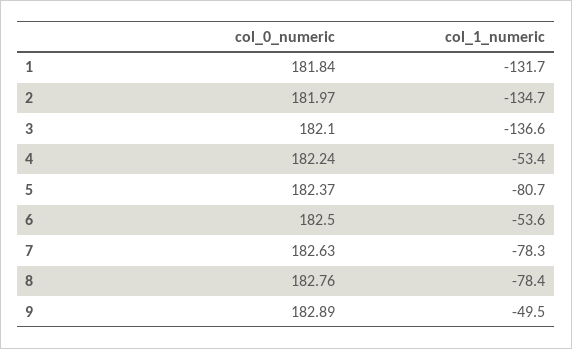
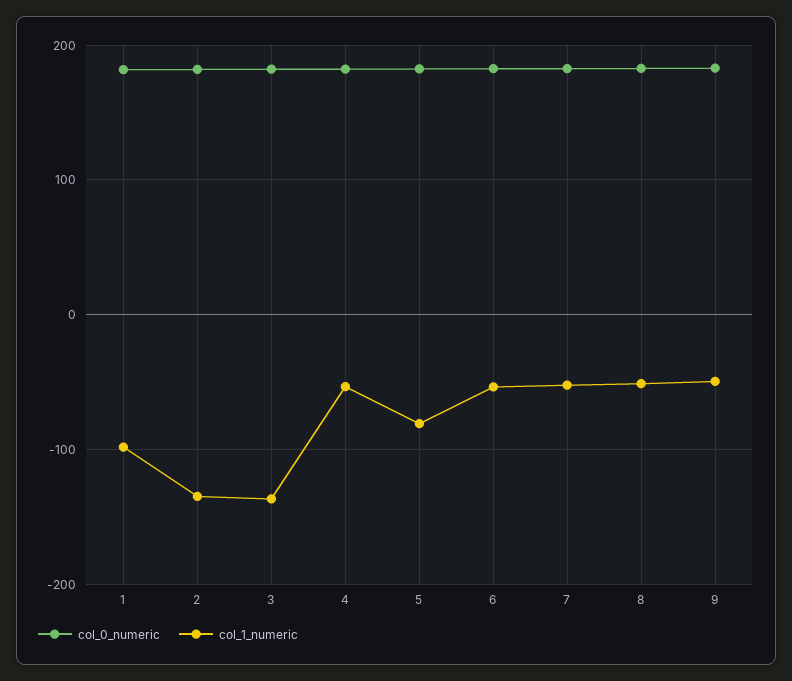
col_1_numeric, 1: -131.7 -> -100
col_1_numeric, 7: -78.3 -> -50
col_1_numeric, 8: -78.4 -> -50

